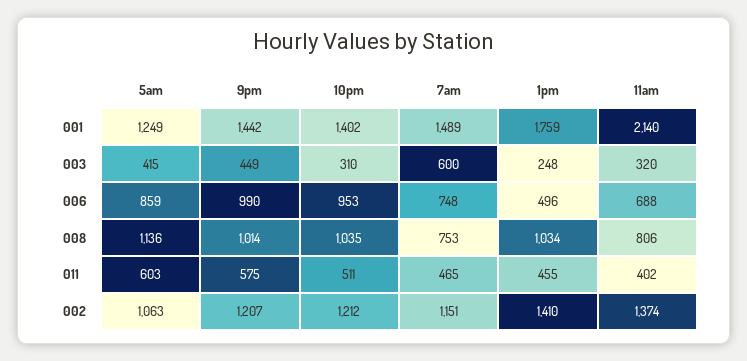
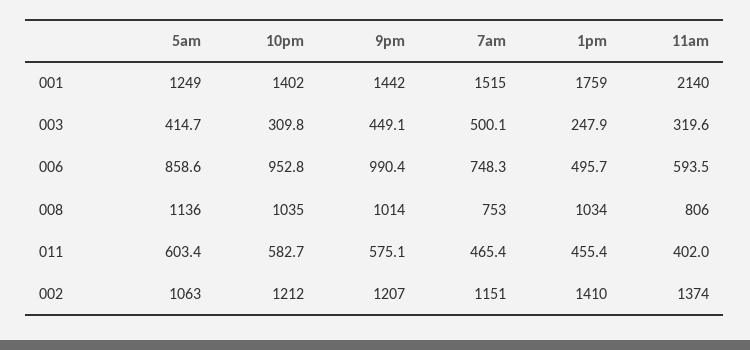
7am, 001: 1489 -> 1515
7am, 003: 600 -> 500.1
11am, 006: 688 -> 593.5
10pm, 011: 511 -> 582.7

